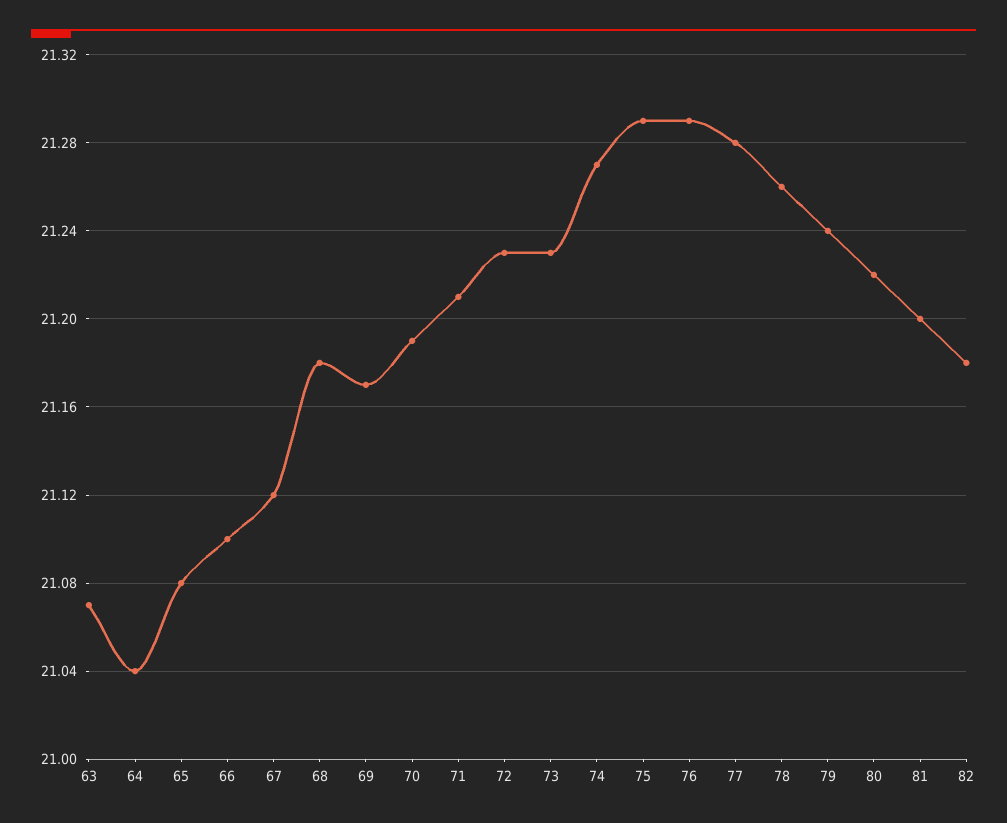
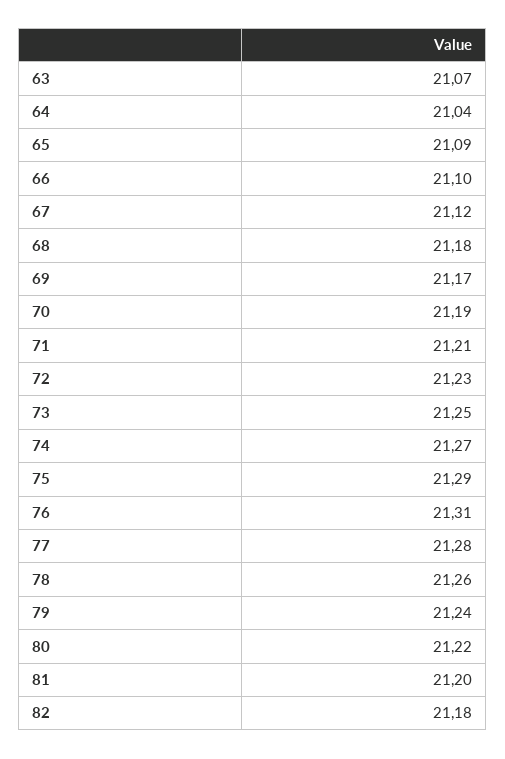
65: 21.08 -> 21.09
73: 21.23 -> 21.25
76: 21.29 -> 21.31

